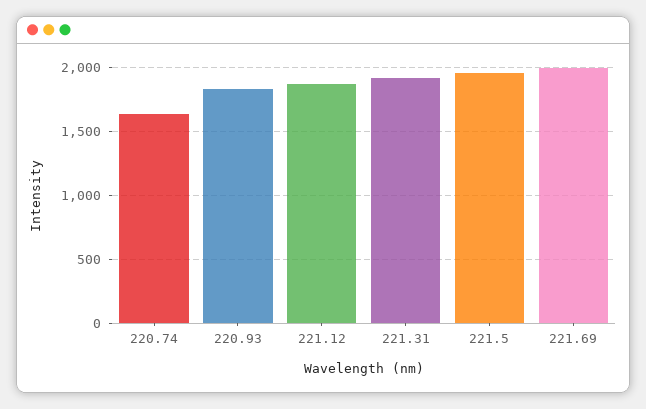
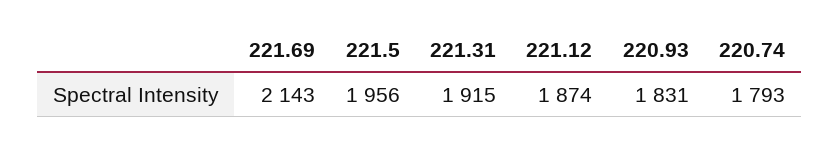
220.74: 1650 -> 1793
221.69: 2000 -> 2143

